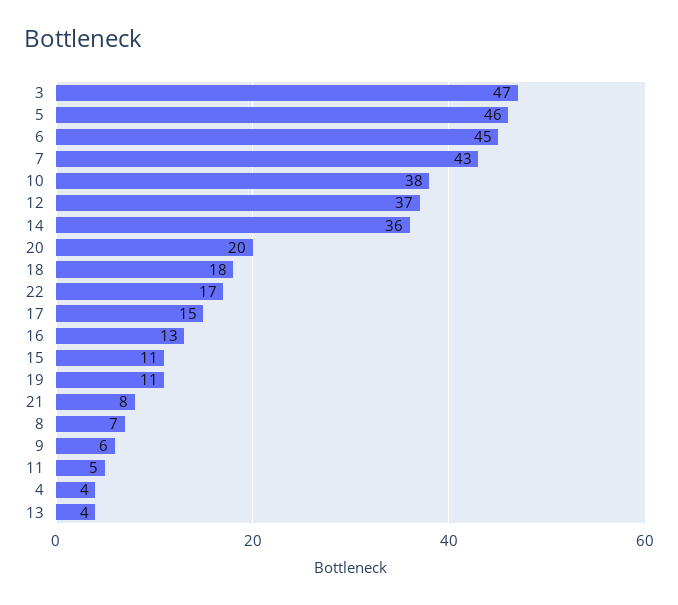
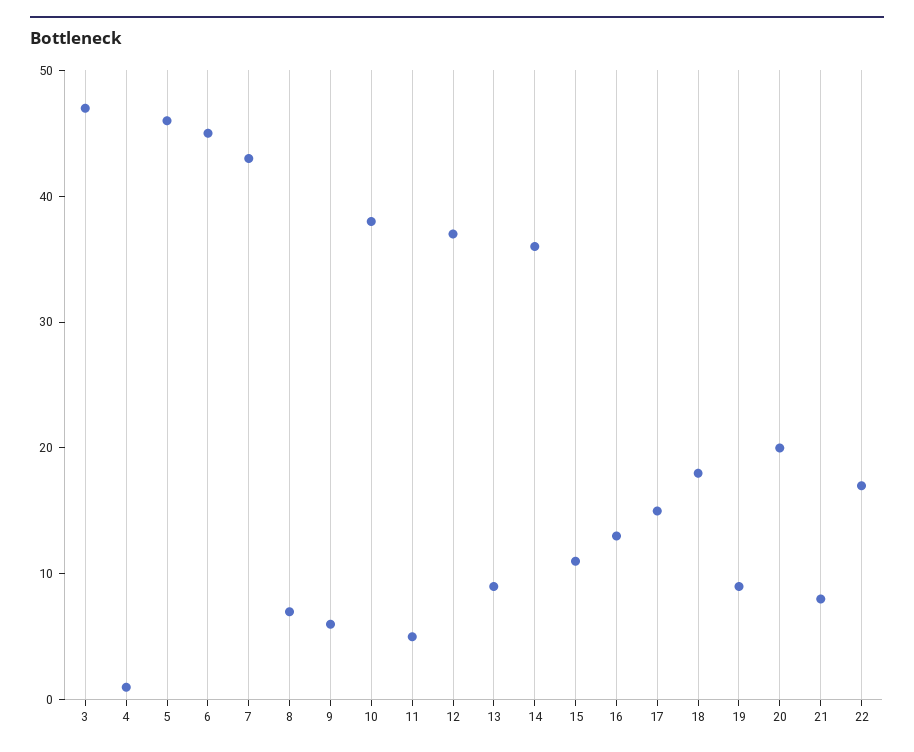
19: 11 -> 9
4: 4 -> 1
13: 4 -> 9

